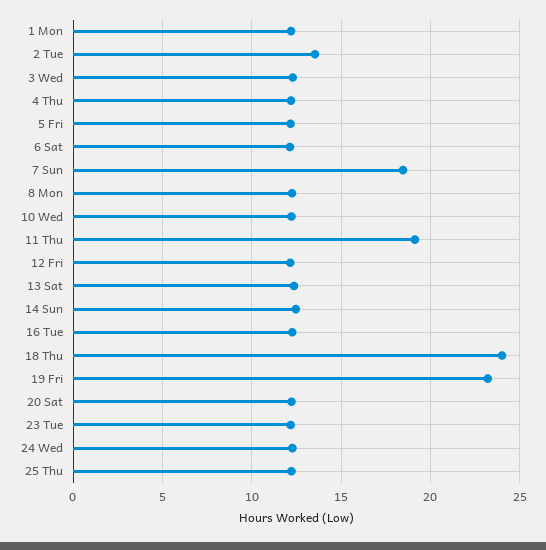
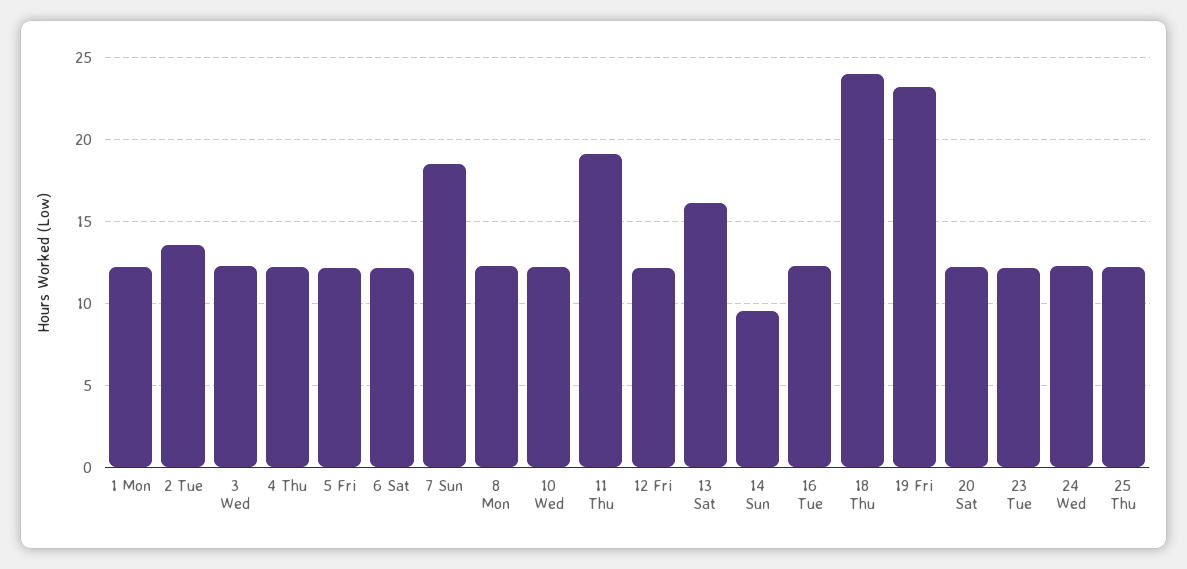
13 Sat: 12.5 -> 16
14 Sun: 12.5 -> 9.5

